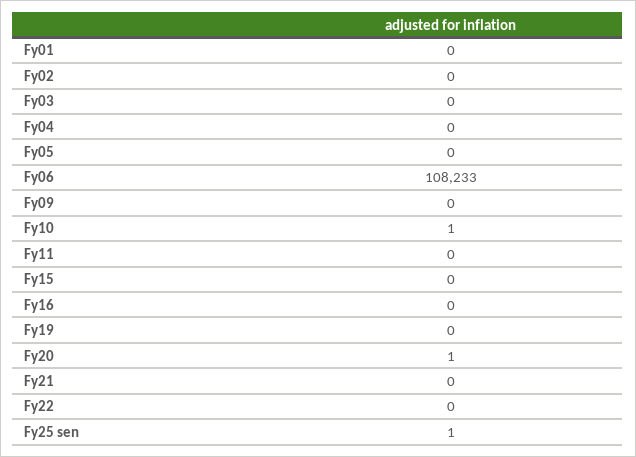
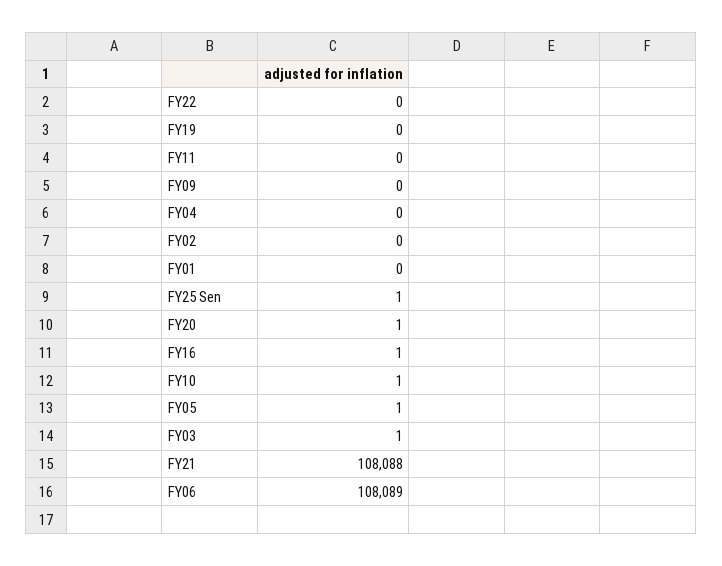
Fy03: 0 -> 1
Fy05: 0 -> 1
Fy06: 108233 -> 108089
Fy15: 0 -> none
Fy16: 0 -> 1
Fy21: 0 -> 108088

